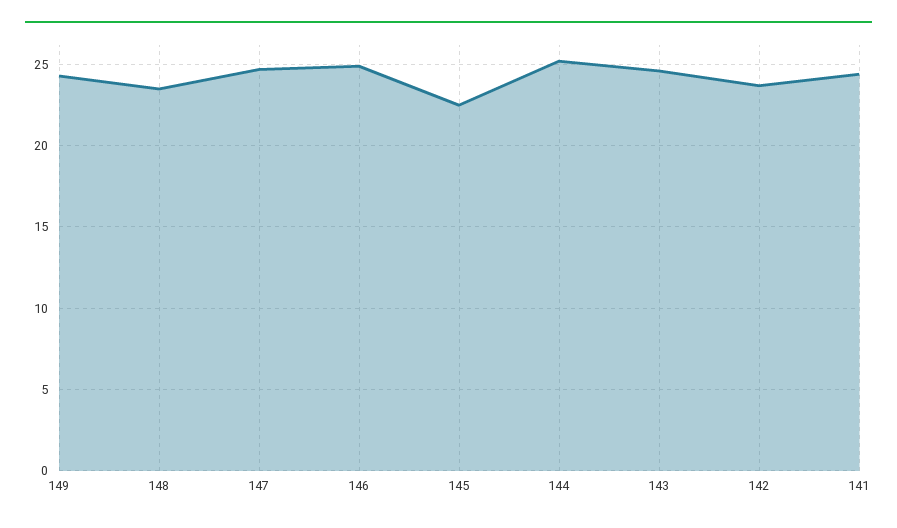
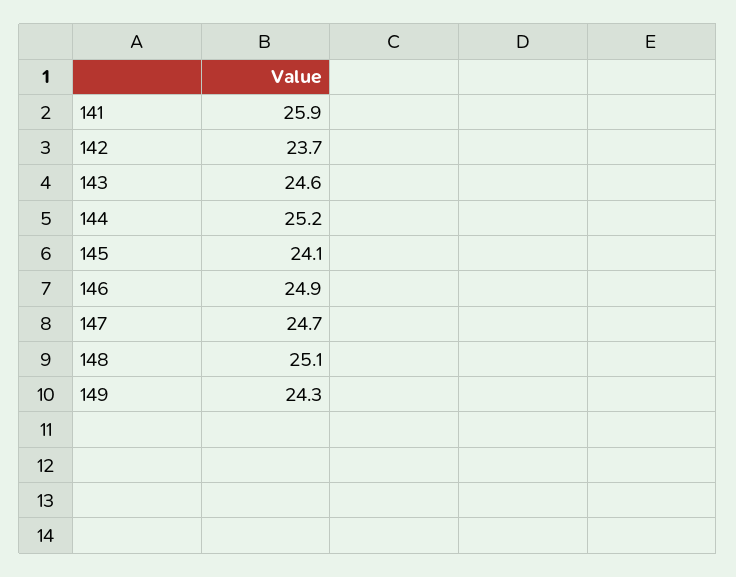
148: 23.5 -> 25.1
145: 22.5 -> 24.1
141: 24.5 -> 25.9

